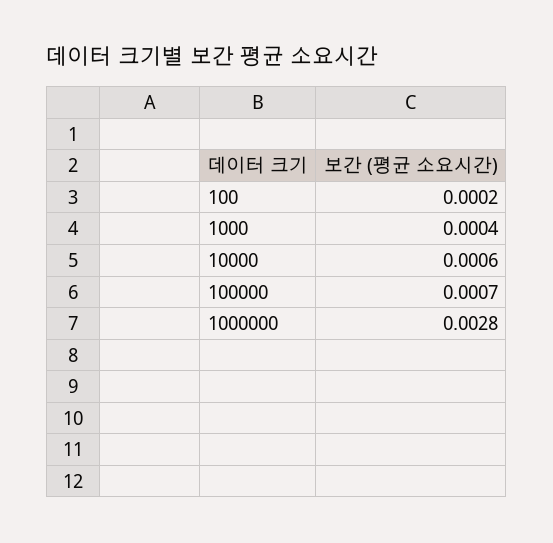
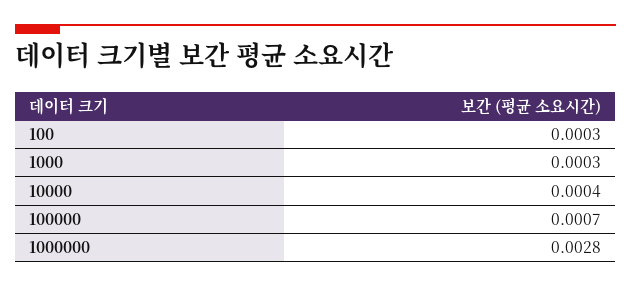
100: 0.0002 -> 0.0003
1000: 0.0004 -> 0.0003
10000: 0.0006 -> 0.0004

